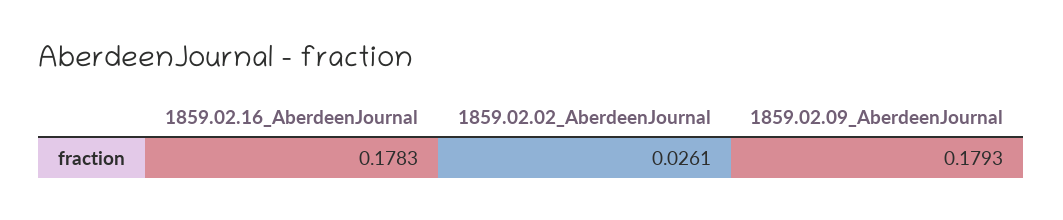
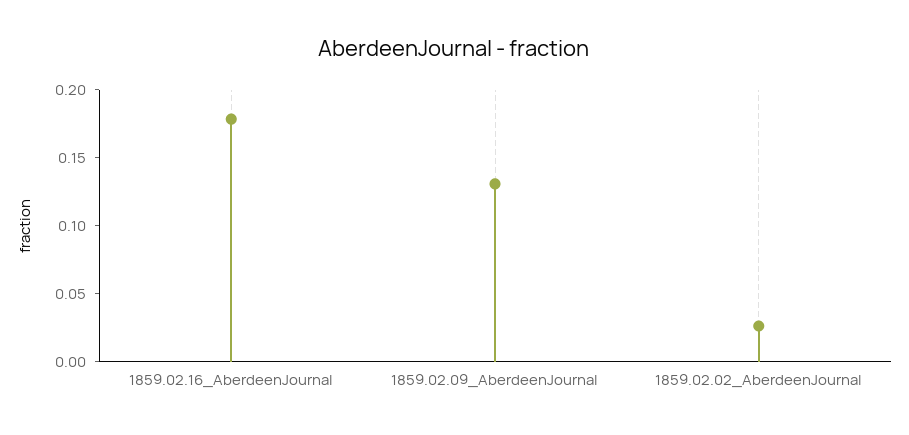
1859.02.09_AberdeenJournal: 0.1793 -> 0.13

